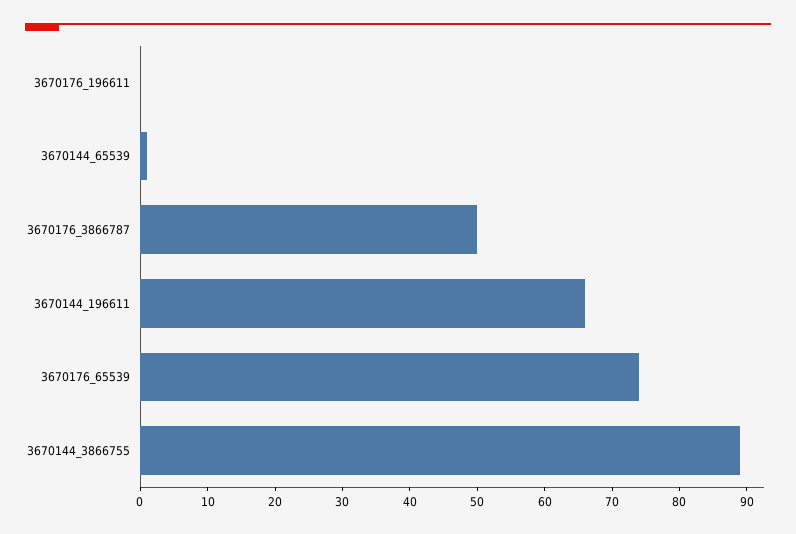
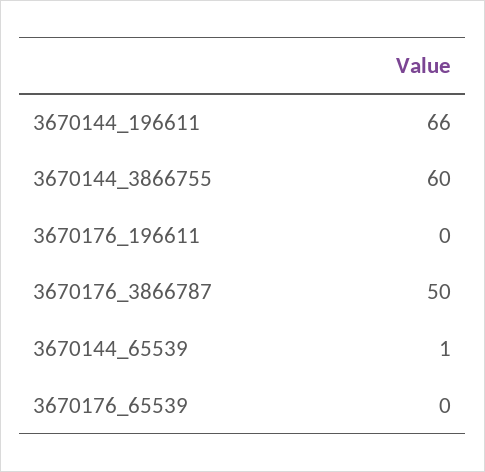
3670176_65539: 75 -> 0
3670144_3866755: 90 -> 60

